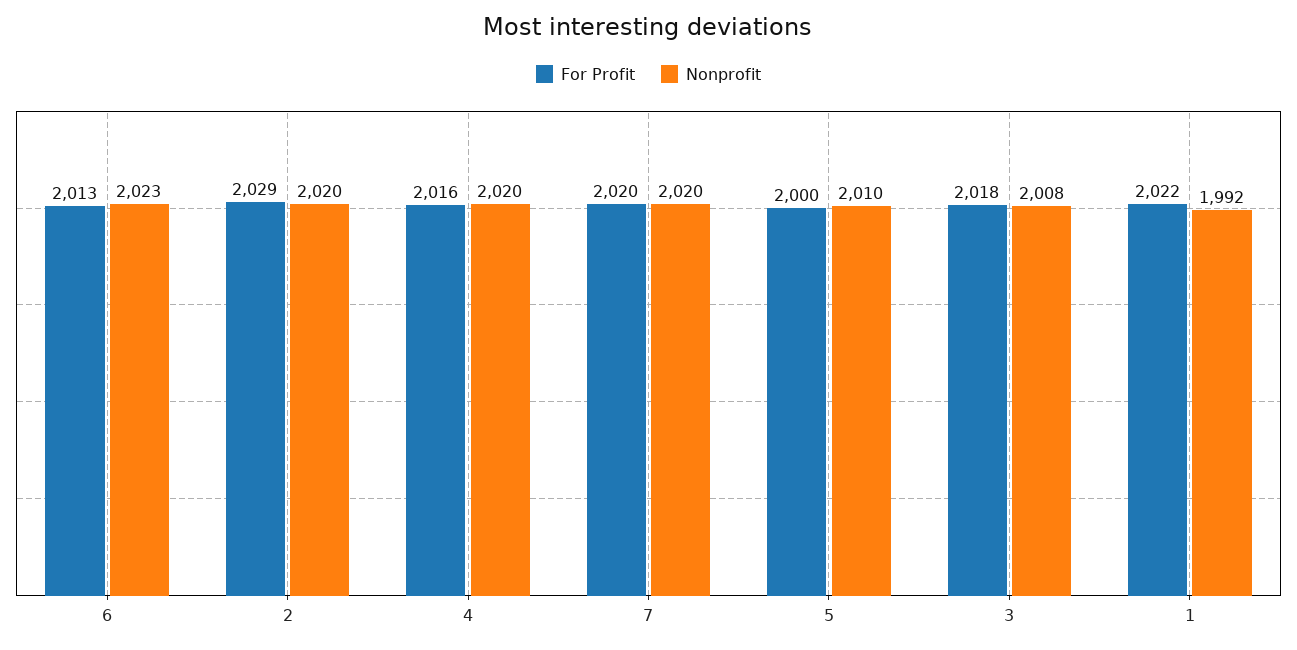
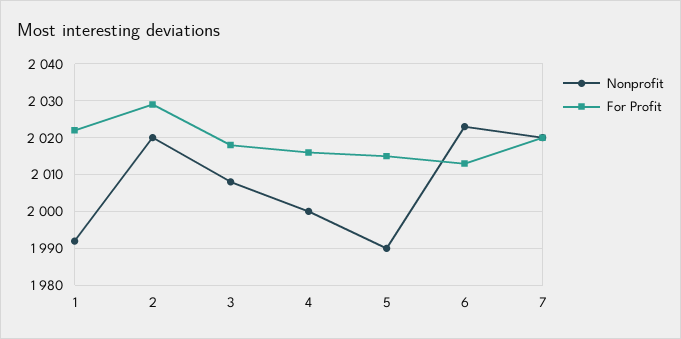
Nonprofit, 4: 2020 -> 2000
For Profit, 5: 2000 -> 2015
Nonprofit, 5: 2010 -> 1990

